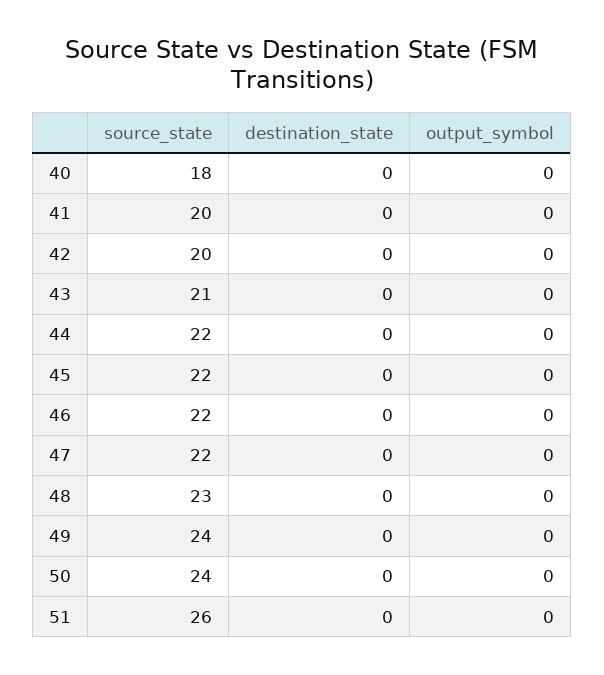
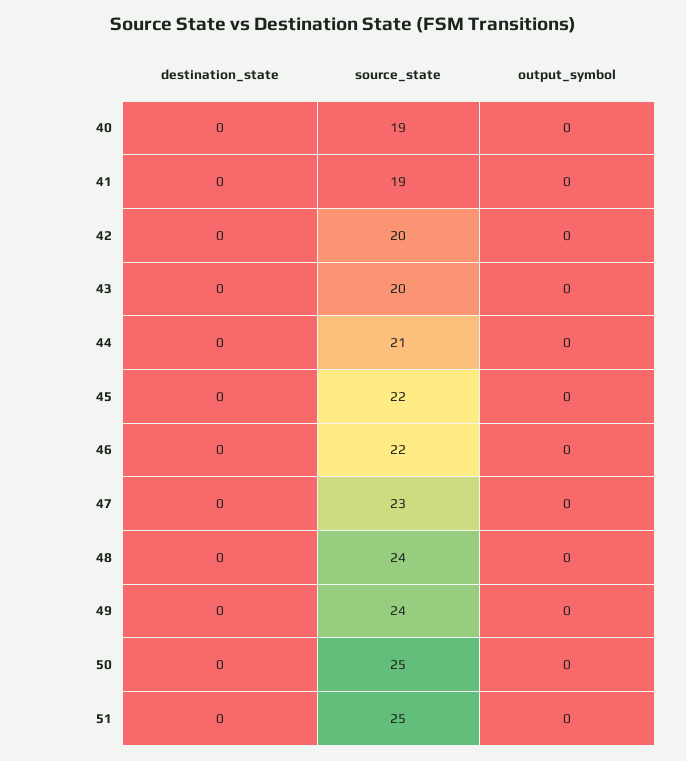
source_state, 40: 18 -> 19
source_state, 41: 20 -> 19
source_state, 43: 21 -> 20
source_state, 44: 22 -> 21
source_state, 47: 22 -> 23
source_state, 48: 23 -> 24
source_state, 50: 24 -> 25
source_state, 51: 26 -> 25

